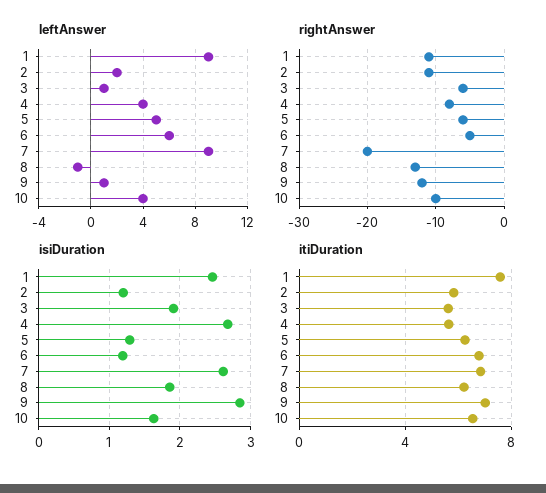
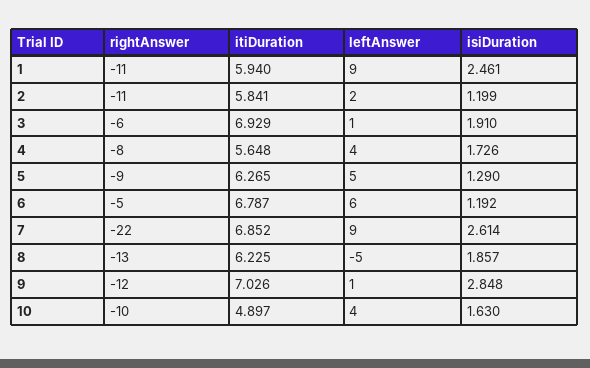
leftAnswer, 8: -1 -> -5
rightAnswer, 5: -6 -> -9
rightAnswer, 7: -20 -> -22
isiDuration, 4: 2.7 -> 1.726
itiDuration, 1: 7.5 -> 5.94
itiDuration, 3: 5.5 -> 6.929
itiDuration, 10: 6.5 -> 4.897

